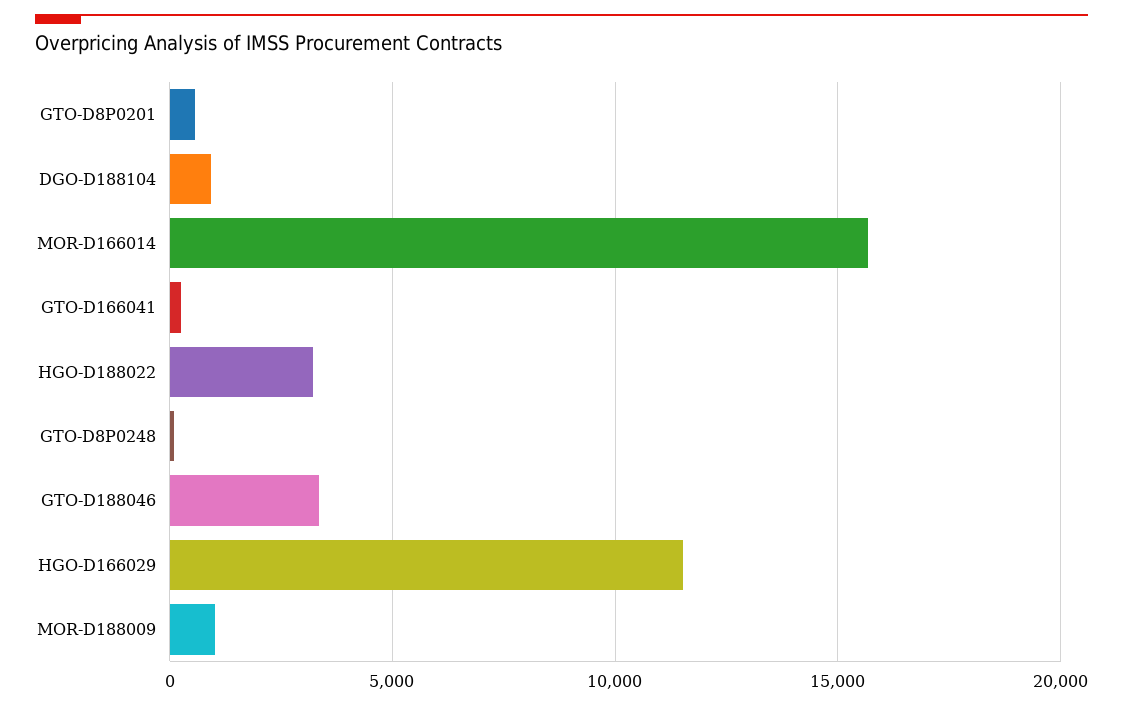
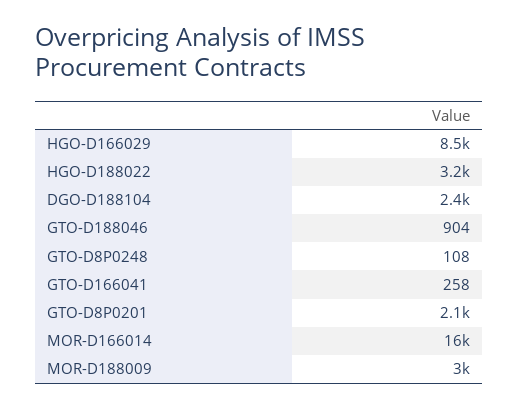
GTO-D8P0201: 500 -> 2100
DGO-D188104: 1000 -> 2400
GTO-D188046: 3500 -> 904
HGO-D166029: 11500 -> 8500
MOR-D188009: 1000 -> 3000

